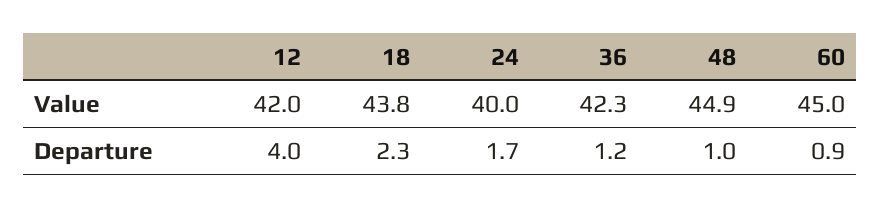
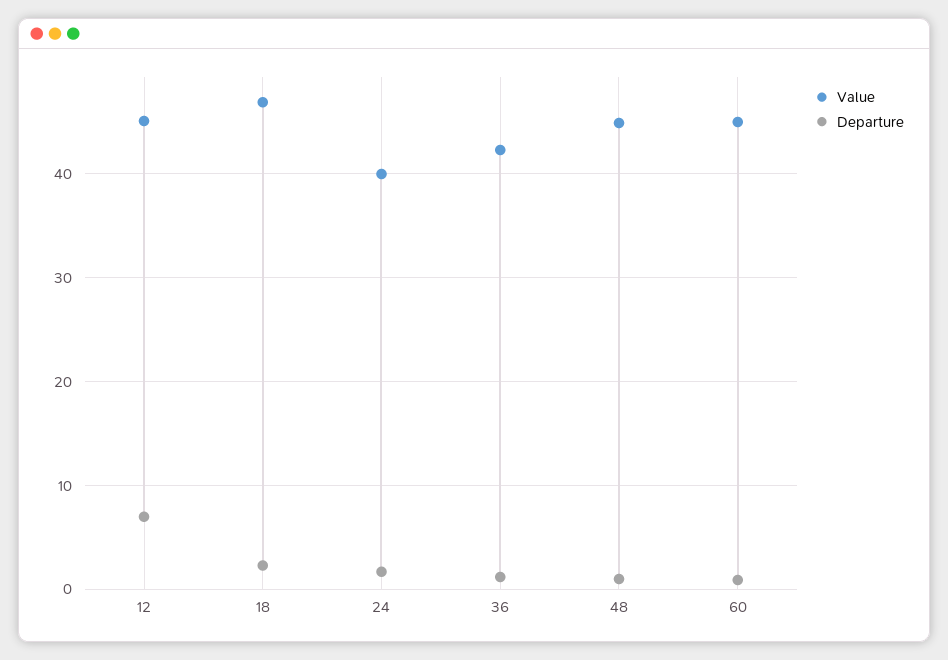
Value, 12: 42 -> 45
Value, 18: 43.8 -> 47
Departure, 12: 4 -> 7

